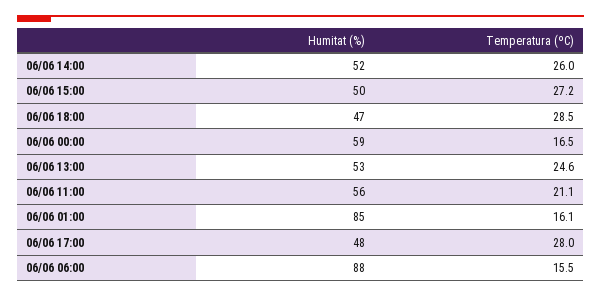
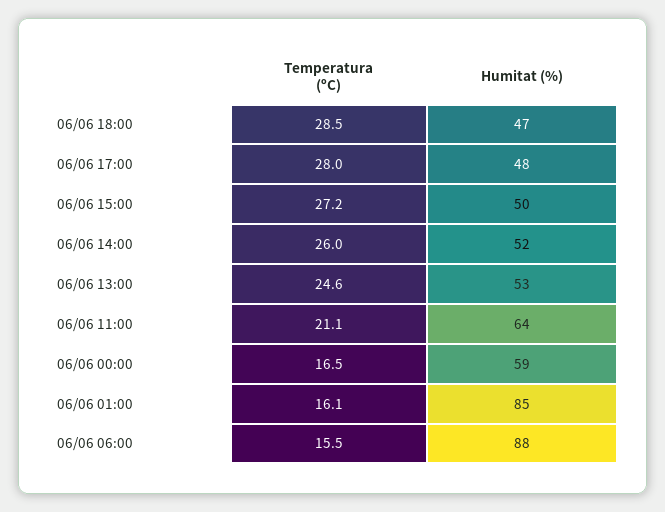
Humitat (%), 06/06 11:00: 56 -> 64

